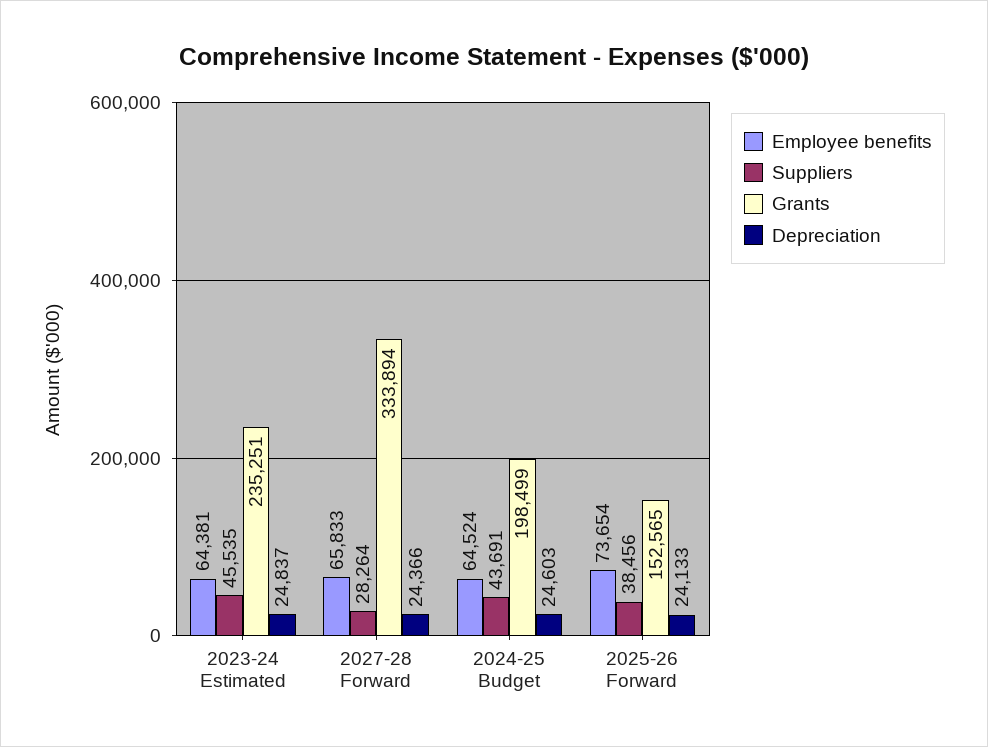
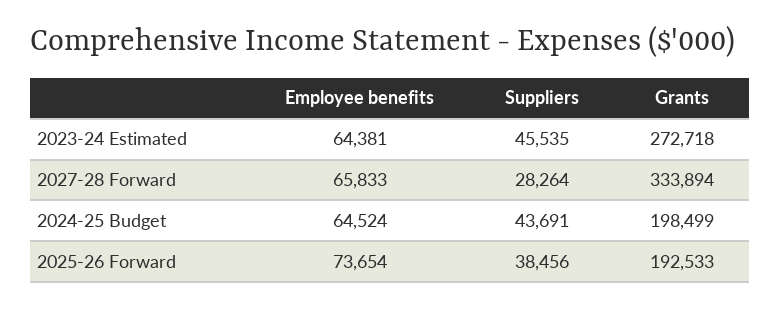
Grants, 2023-24 Estimated: 235251 -> 272718
Depreciation, 2023-24 Estimated: 24837 -> none
Depreciation, 2027-28 Forward: 24366 -> none
Depreciation, 2024-25 Budget: 24603 -> none
Grants, 2025-26 Forward: 152565 -> 192533
Depreciation, 2025-26 Forward: 24133 -> none

